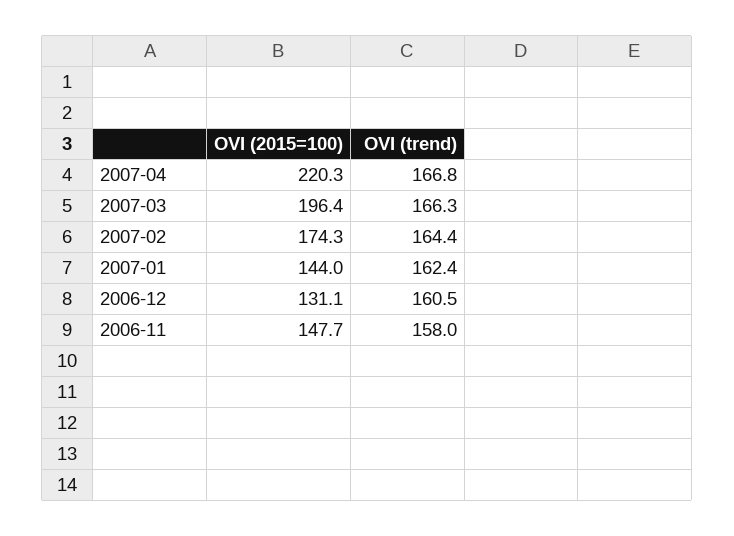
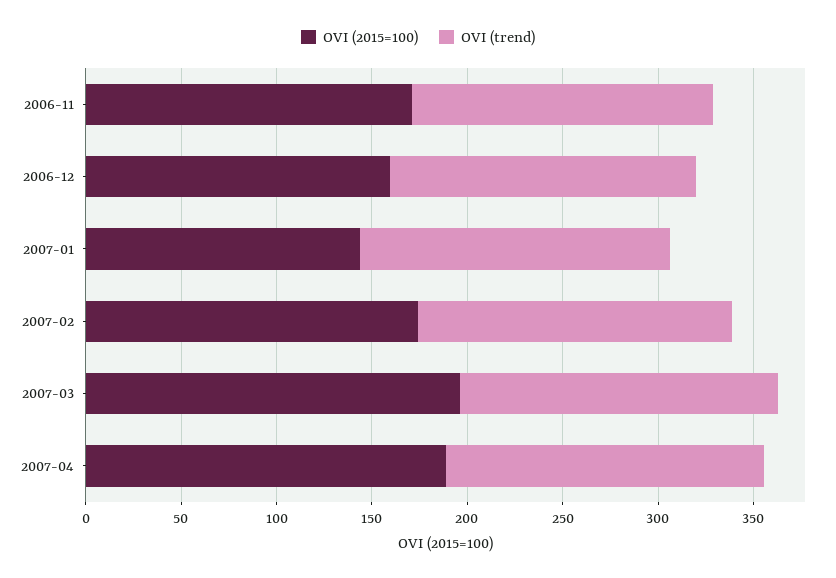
OVI (2015=100), 2007-04: 220.3 -> 190
OVI (2015=100), 2006-12: 131.1 -> 160
OVI (2015=100), 2006-11: 147.7 -> 170

